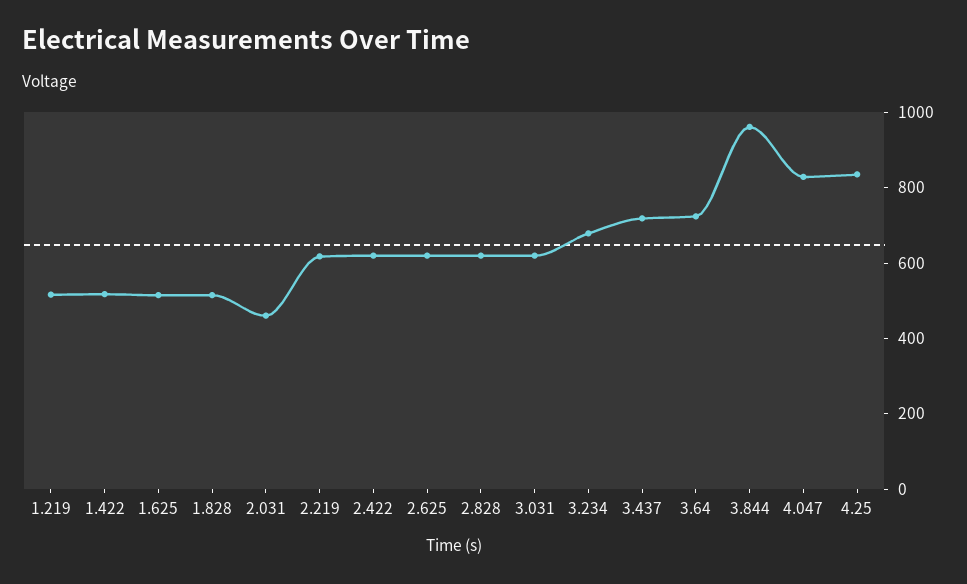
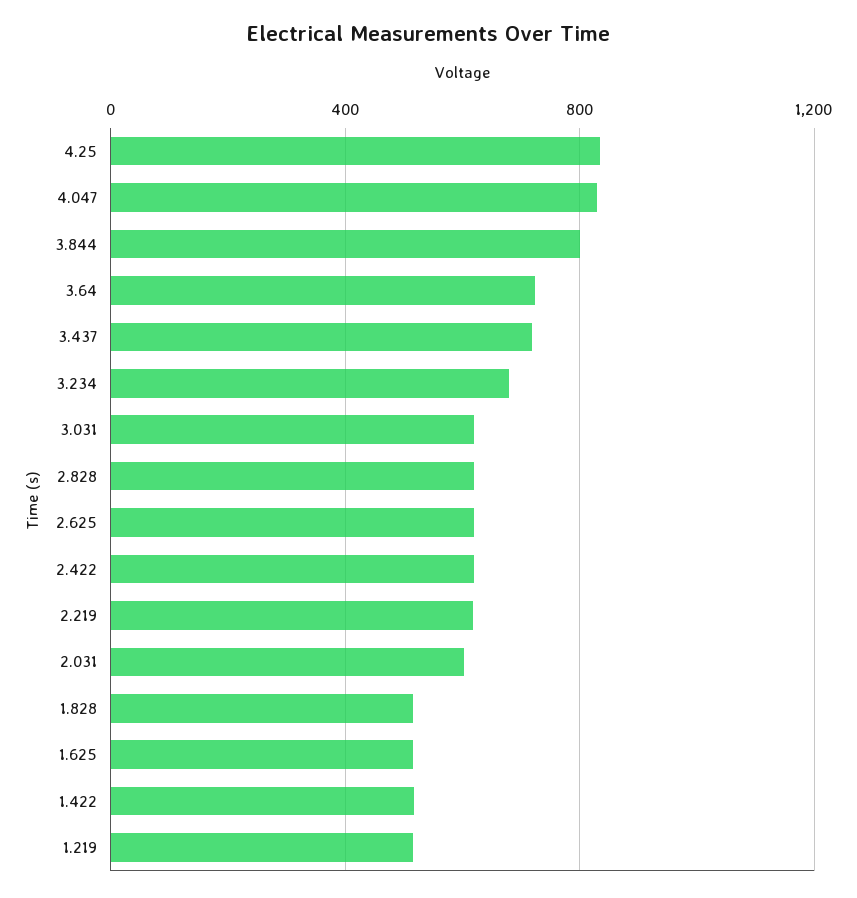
2.031: 450 -> 600
3.844: 950 -> 800

